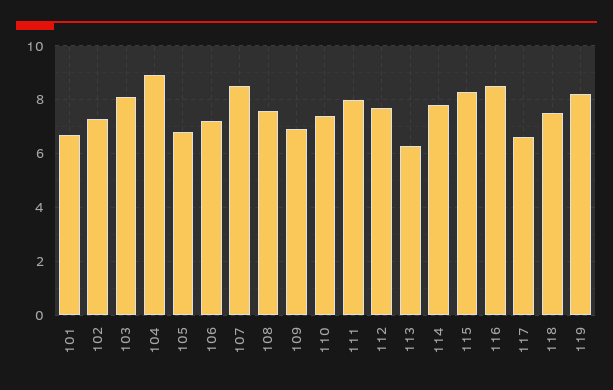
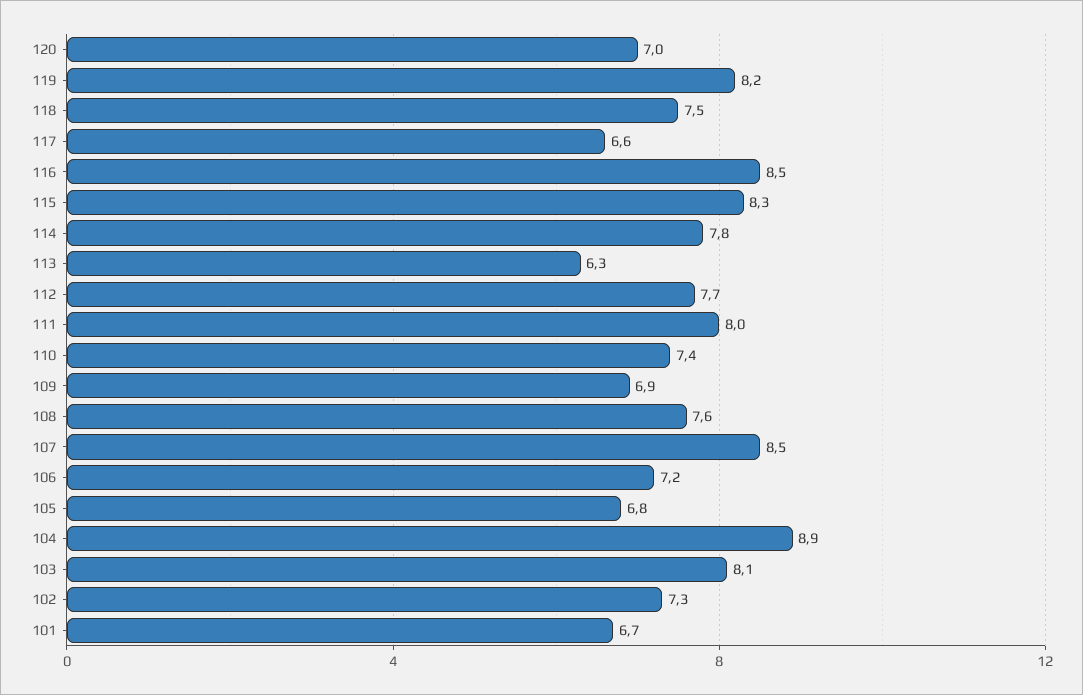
120: none -> 7

